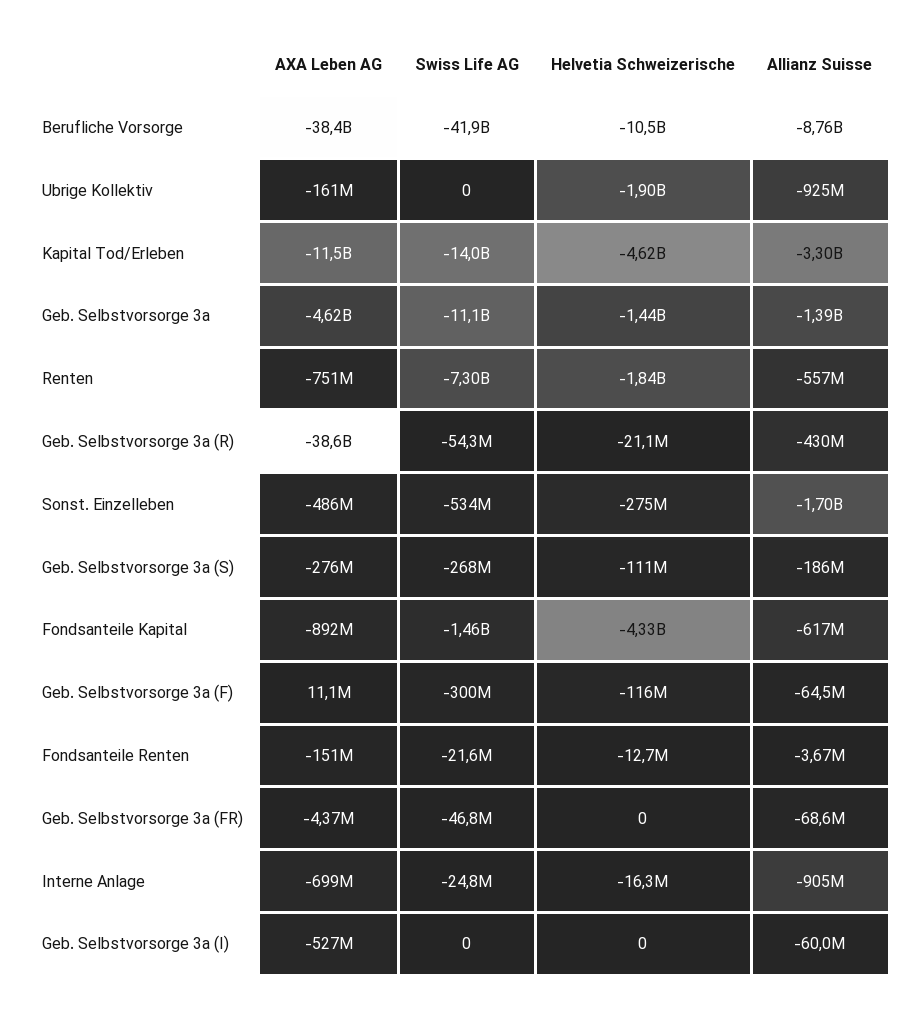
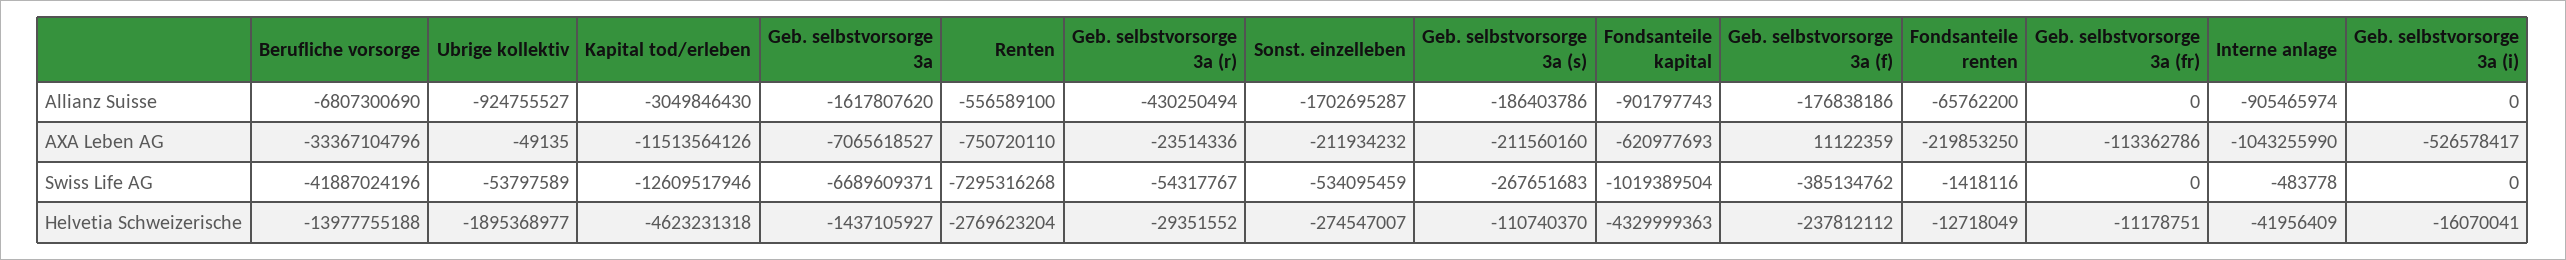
AXA Leben AG, Berufliche Vorsorge: -38400000000 -> -33367104796
Helvetia Schweizerische, Berufliche Vorsorge: -10500000000 -> -13977755188
Allianz Suisse, Berufliche Vorsorge: -8760000000 -> -6807300690
AXA Leben AG, Ubrige Kollektiv: -161000000 -> -49135
Swiss Life AG, Ubrige Kollektiv: 0 -> -53797589
Swiss Life AG, Kapital Tod/Erleben: -14000000000 -> -12609517946
Allianz Suisse, Kapital Tod/Erleben: -3300000000 -> -3049846430
AXA Leben AG, Geb. Selbstvorsorge 3a: -4620000000 -> -7065618527
Swiss Life AG, Geb. Selbstvorsorge 3a: -11100000000 -> -6689609371
Allianz Suisse, Geb. Selbstvorsorge 3a: -1390000000 -> -1617807620
Helvetia Schweizerische, Renten: -1840000000 -> -2769623204
AXA Leben AG, Geb. Selbstvorsorge 3a (R): -38600000000 -> -23514336
Helvetia Schweizerische, Geb. Selbstvorsorge 3a (R): -21100000 -> -29351552
AXA Leben AG, Sonst. Einzelleben: -486000000 -> -211934232
AXA Leben AG, Geb. Selbstvorsorge 3a (S): -276000000 -> -211560160
AXA Leben AG, Fondsanteile Kapital: -892000000 -> -620977693
Swiss Life AG, Fondsanteile Kapital: -1460000000 -> -1019389504
Allianz Suisse, Fondsanteile Kapital: -617000000 -> -901797743
Swiss Life AG, Geb. Selbstvorsorge 3a (F): -300000000 -> -385134762
Helvetia Schweizerische, Geb. Selbstvorsorge 3a (F): -116000000 -> -237812112
Allianz Suisse, Geb. Selbstvorsorge 3a (F): -64500000 -> -176838186
AXA Leben AG, Fondsanteile Renten: -151000000 -> -219853250
Swiss Life AG, Fondsanteile Renten: -21600000 -> -1418116
Allianz Suisse, Fondsanteile Renten: -3670000 -> -65762200
AXA Leben AG, Geb. Selbstvorsorge 3a (FR): -4370000 -> -113362786
Swiss Life AG, Geb. Selbstvorsorge 3a (FR): -46800000 -> 0
Helvetia Schweizerische, Geb. Selbstvorsorge 3a (FR): 0 -> -11178751
Allianz Suisse, Geb. Selbstvorsorge 3a (FR): -68600000 -> 0
AXA Leben AG, Interne Anlage: -699000000 -> -1043255990
Swiss Life AG, Interne Anlage: -24800000 -> -483778
Helvetia Schweizerische, Interne Anlage: -16300000 -> -41956409
Helvetia Schweizerische, Geb. Selbstvorsorge 3a (I): 0 -> -16070041
Allianz Suisse, Geb. Selbstvorsorge 3a (I): -60000000 -> 0

